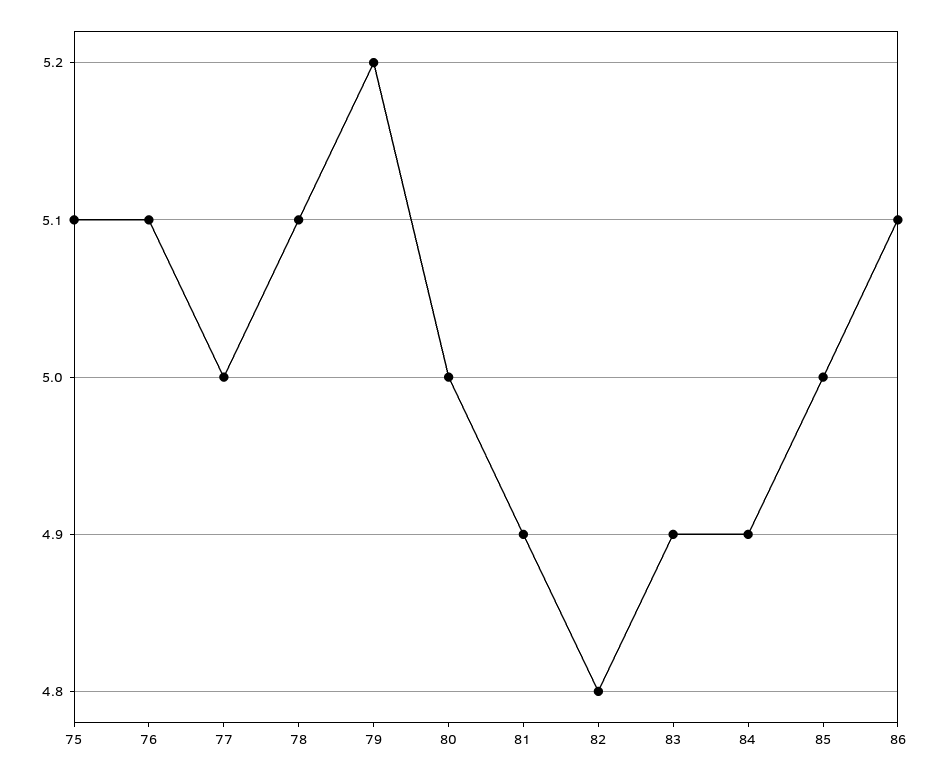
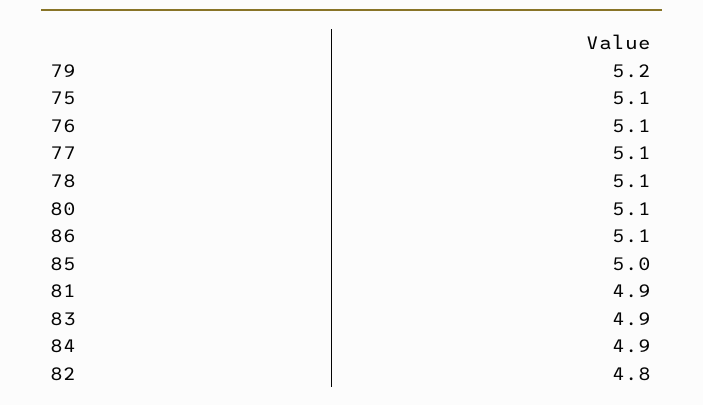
77: 5 -> 5.1
80: 5 -> 5.1

